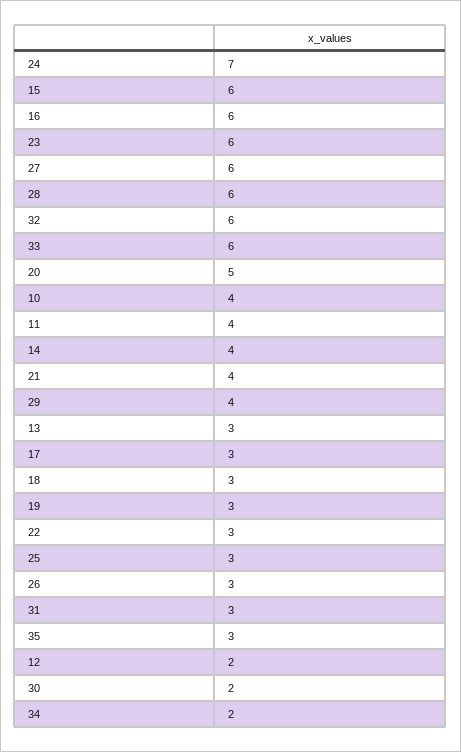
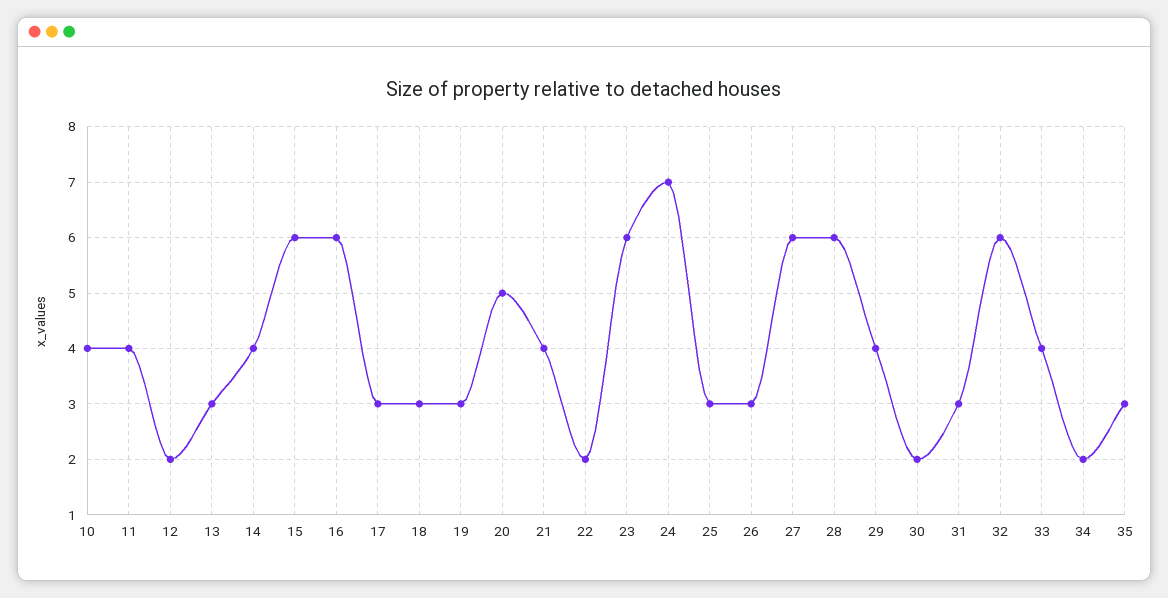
33: 6 -> 4
22: 3 -> 2

